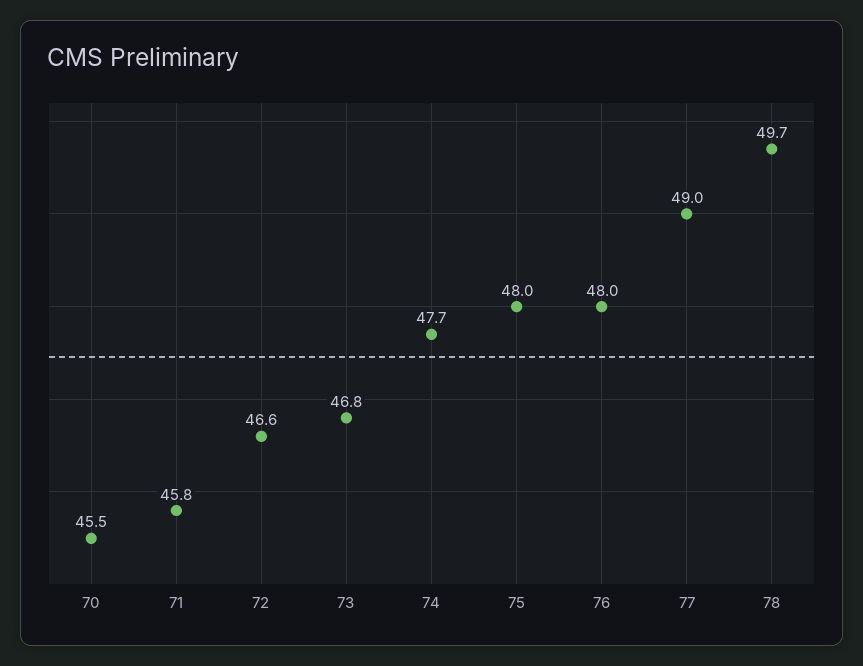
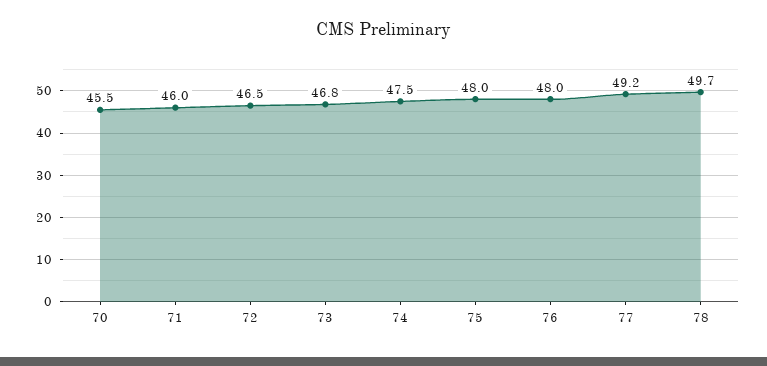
71: 45.8 -> 46
72: 46.6 -> 46.5
74: 47.7 -> 47.5
77: 49 -> 49.2

